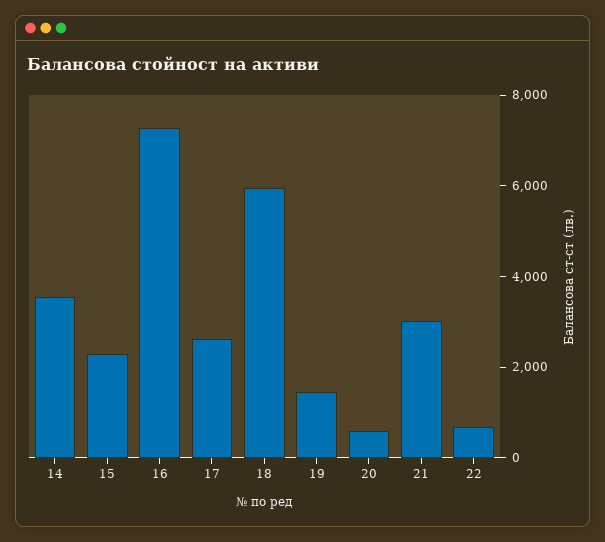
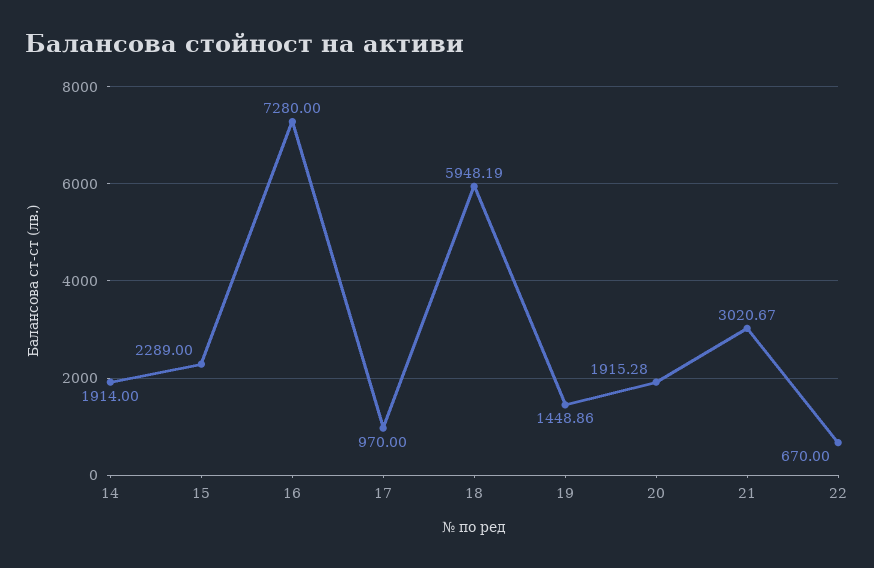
14: 3500 -> 1914
17: 2500 -> 970
20: 500 -> 1915.28

